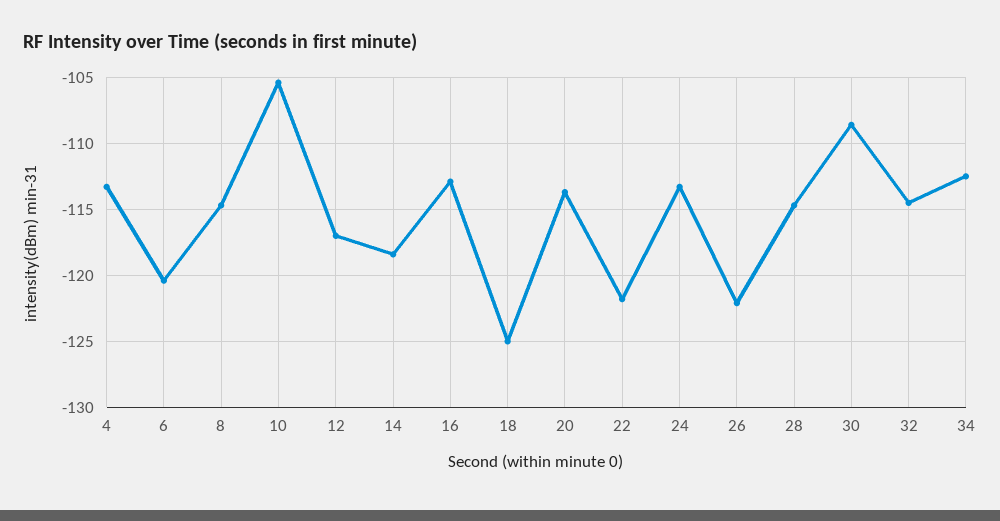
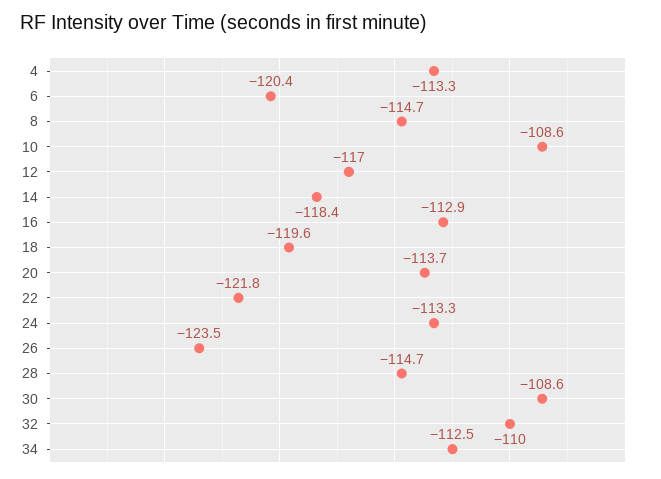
10: -105.5 -> -108.6
18: -125 -> -119.6
26: -122 -> -123.5
32: -114.5 -> -110

